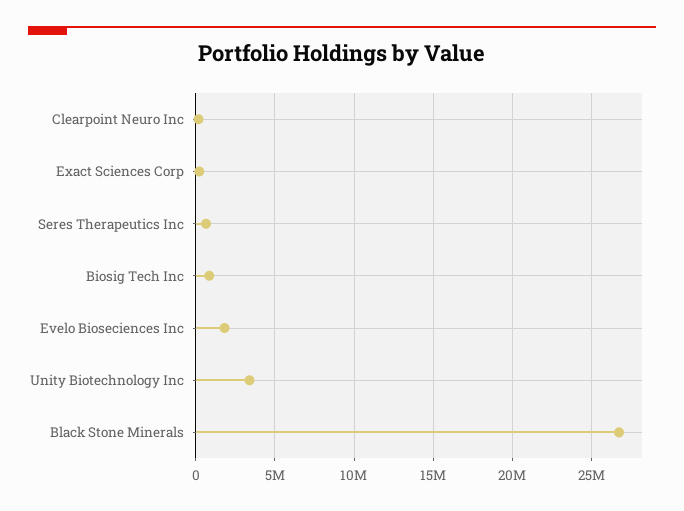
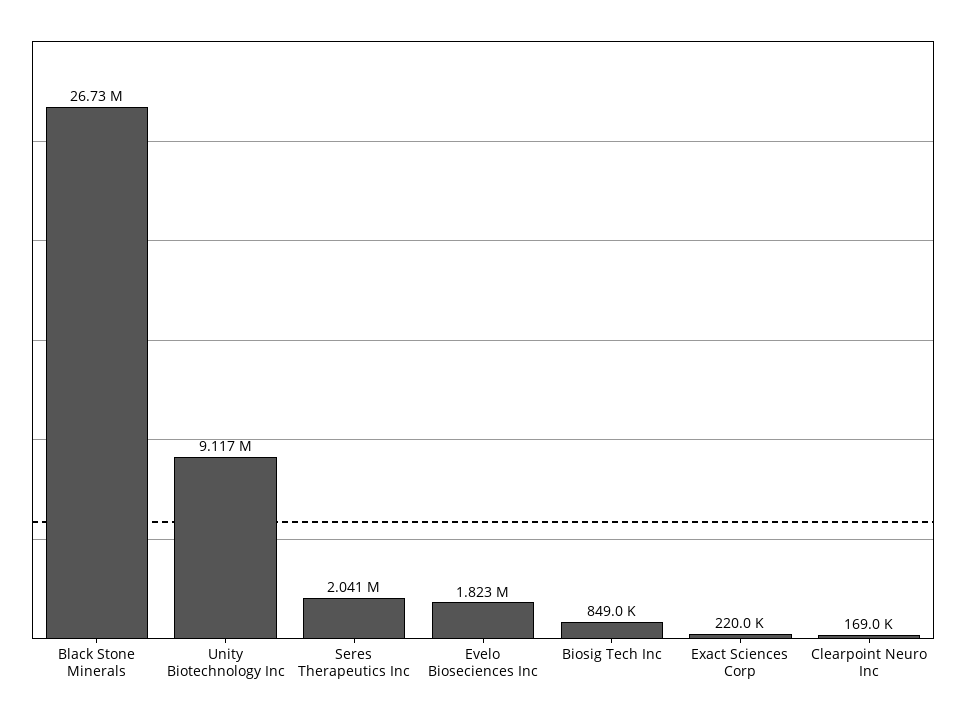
Seres Therapeutics Inc: 500000 -> 2041000
Unity Biotechnology Inc: 3500000 -> 9117000

